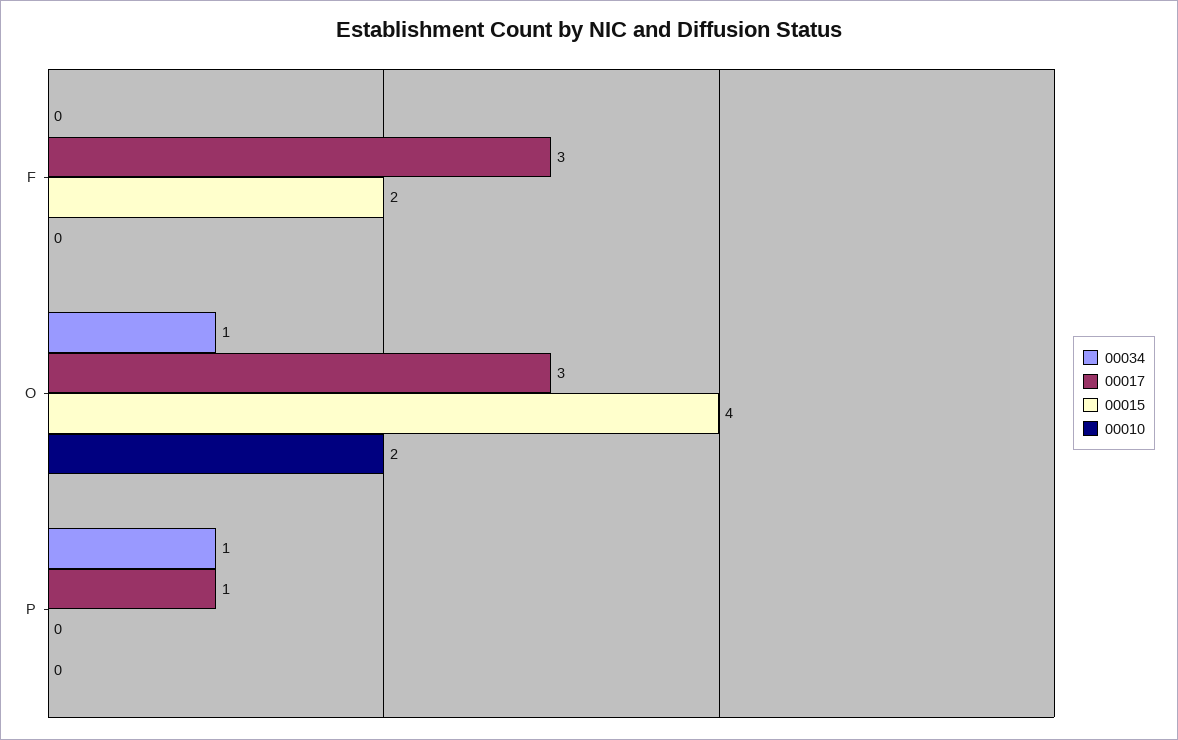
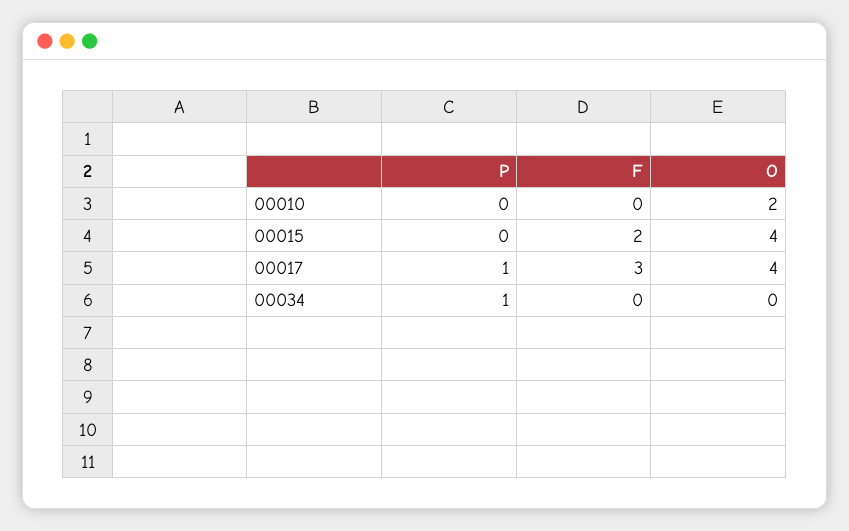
00034, O: 1 -> 0
00017, O: 3 -> 4

